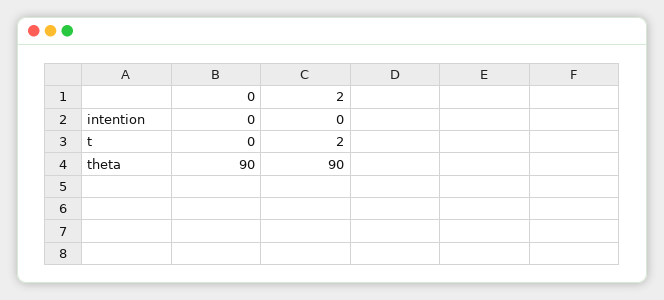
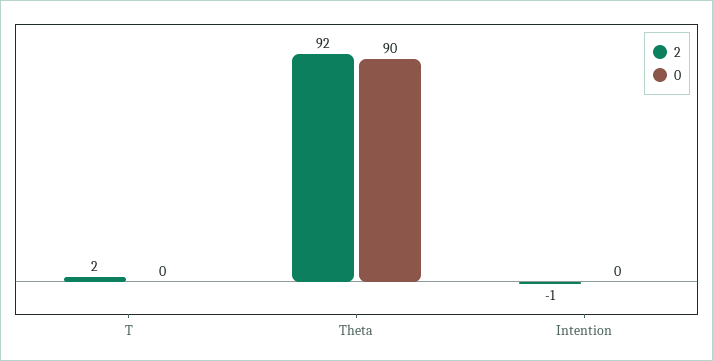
2, intention: 0 -> -1
2, theta: 90 -> 92

